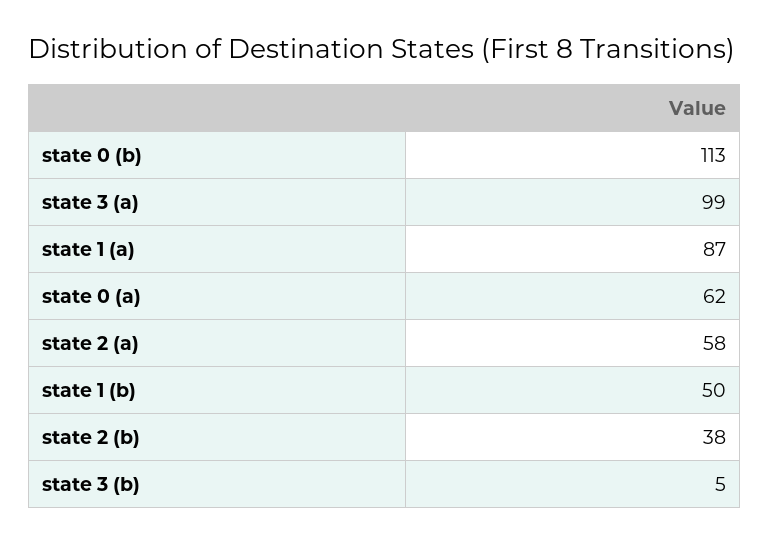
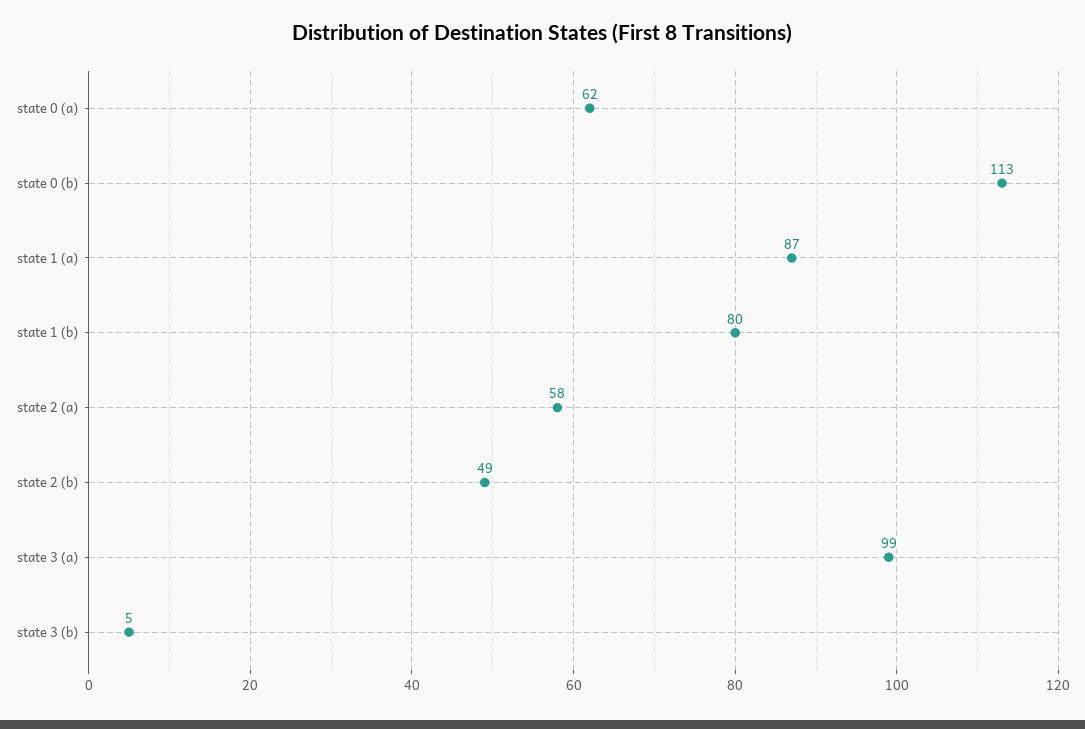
state 1 (b): 50 -> 80
state 2 (b): 38 -> 49

